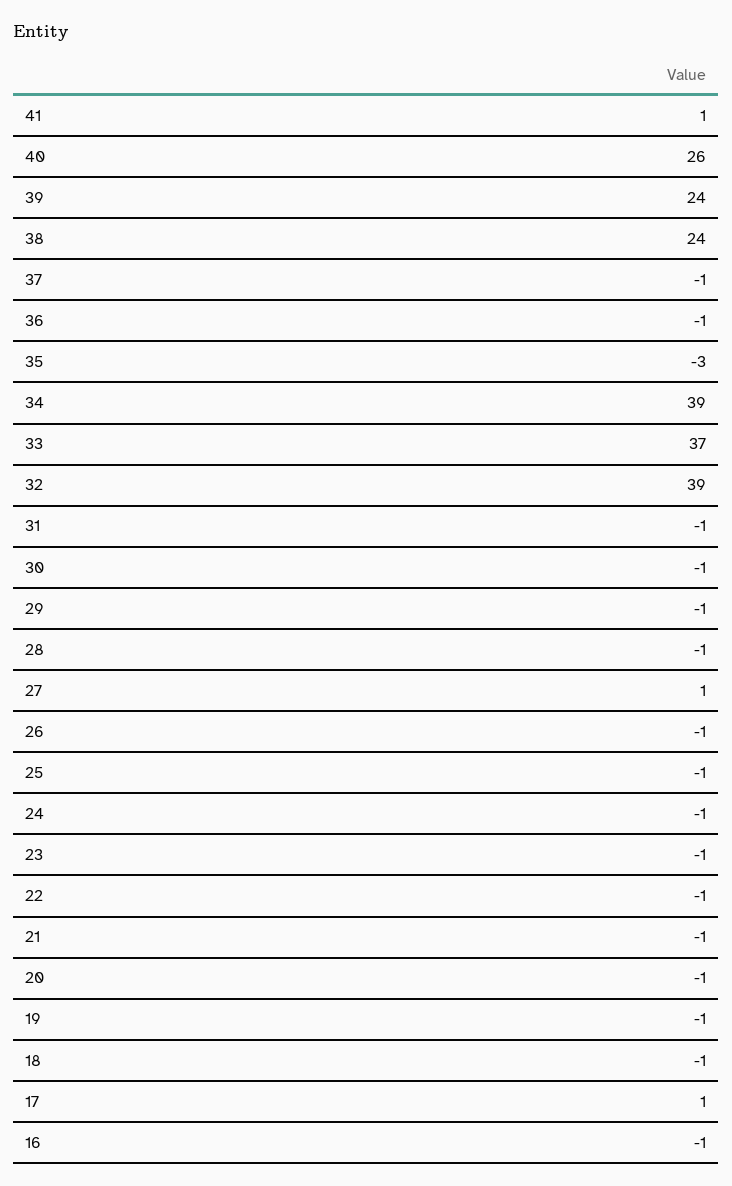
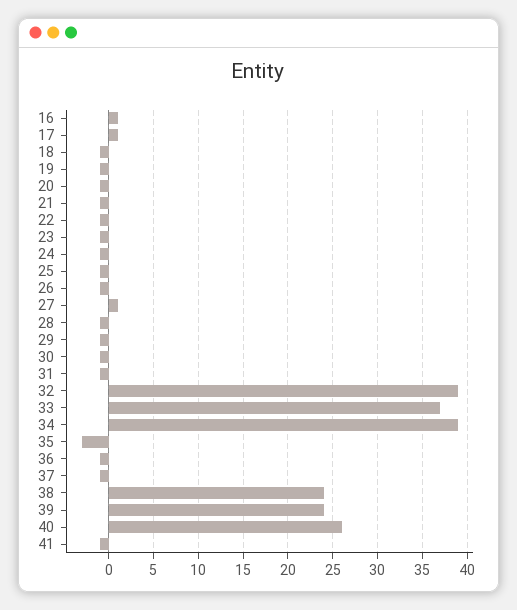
41: 1 -> -1
16: -1 -> 1

